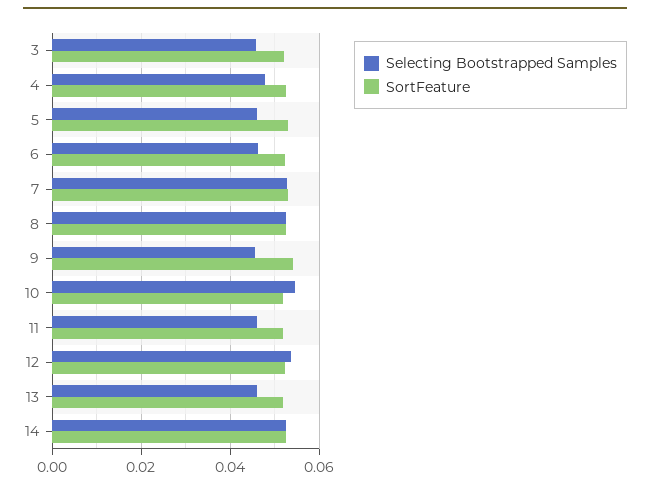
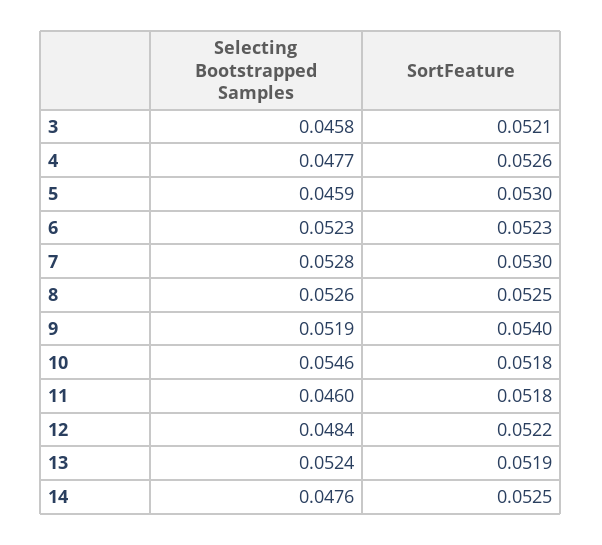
Selecting Bootstrapped Samples, 6: 0.046 -> 0.0523
Selecting Bootstrapped Samples, 9: 0.046 -> 0.0519
Selecting Bootstrapped Samples, 12: 0.054 -> 0.0484
Selecting Bootstrapped Samples, 13: 0.046 -> 0.0524
Selecting Bootstrapped Samples, 14: 0.052 -> 0.0476

